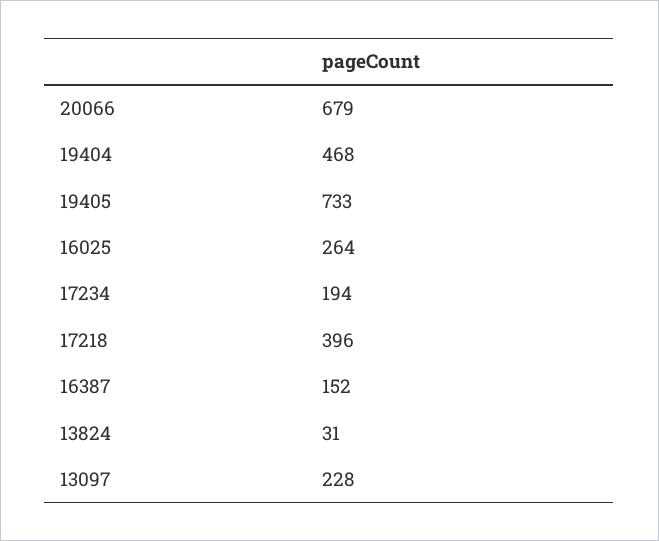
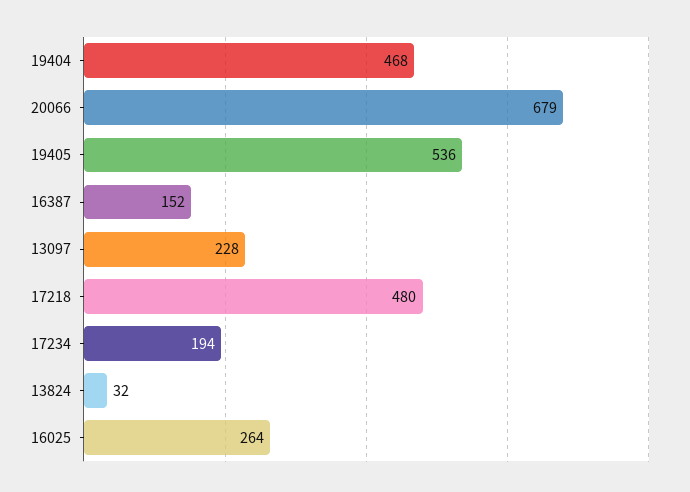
19405: 733 -> 536
17218: 396 -> 480
13824: 31 -> 32

